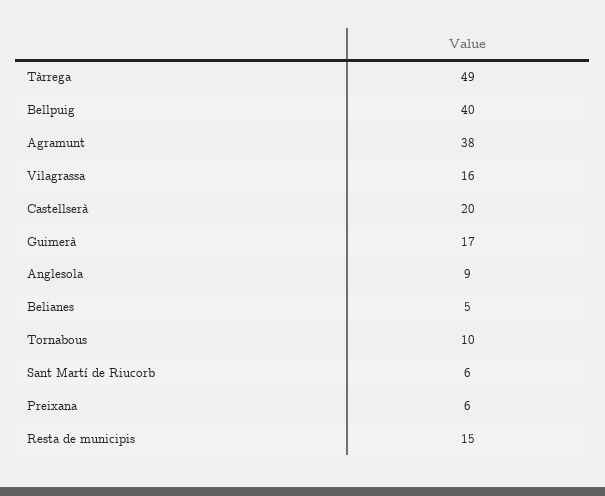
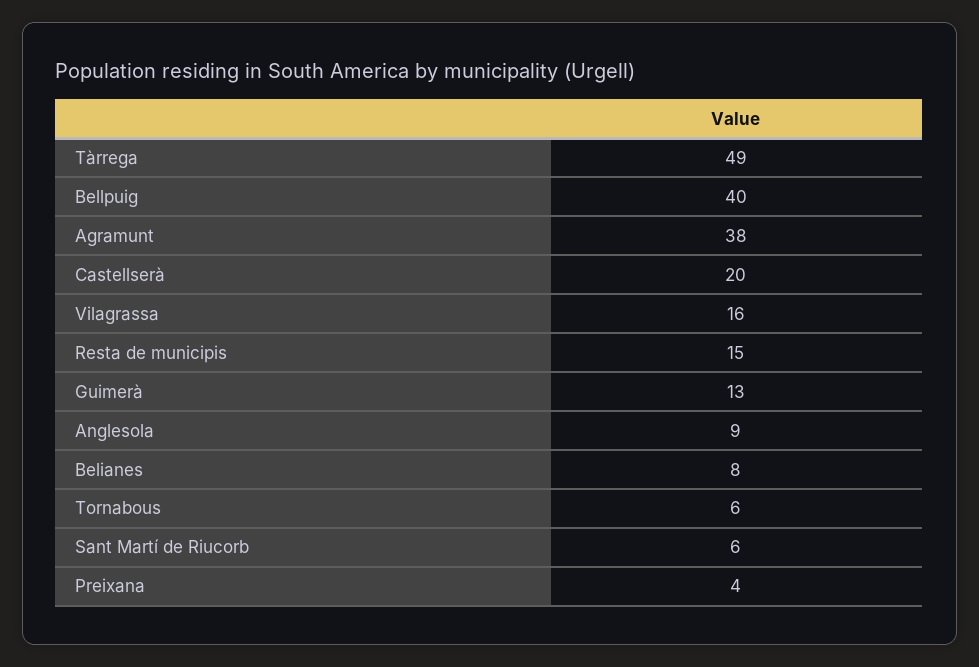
Guimerà: 17 -> 13
Belianes: 5 -> 8
Tornabous: 10 -> 6
Preixana: 6 -> 4

